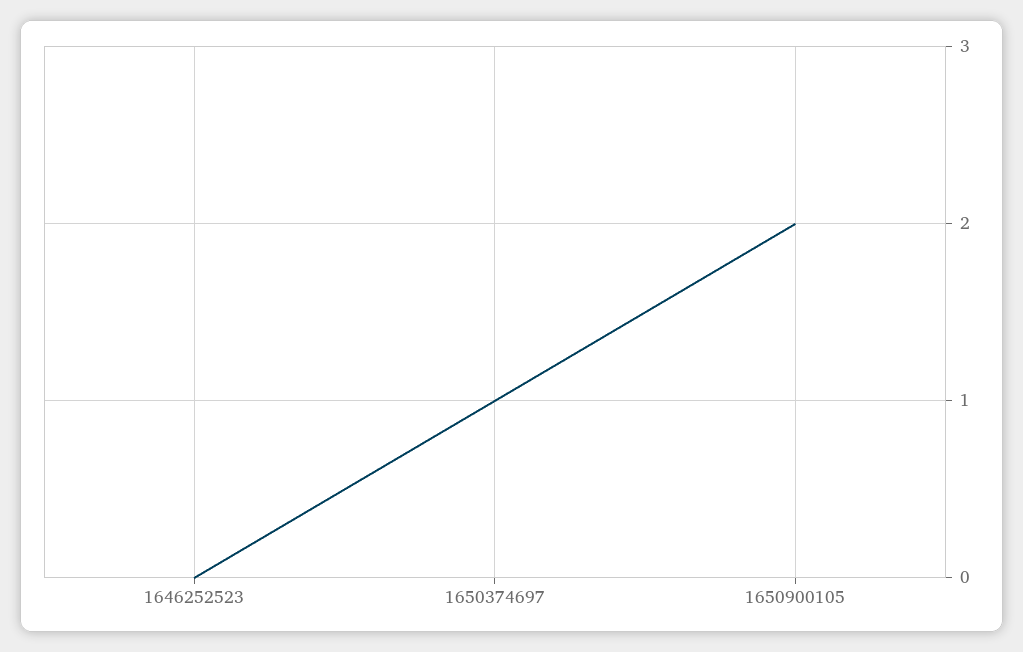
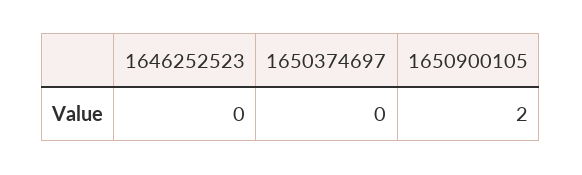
1650374697: 1 -> 0

